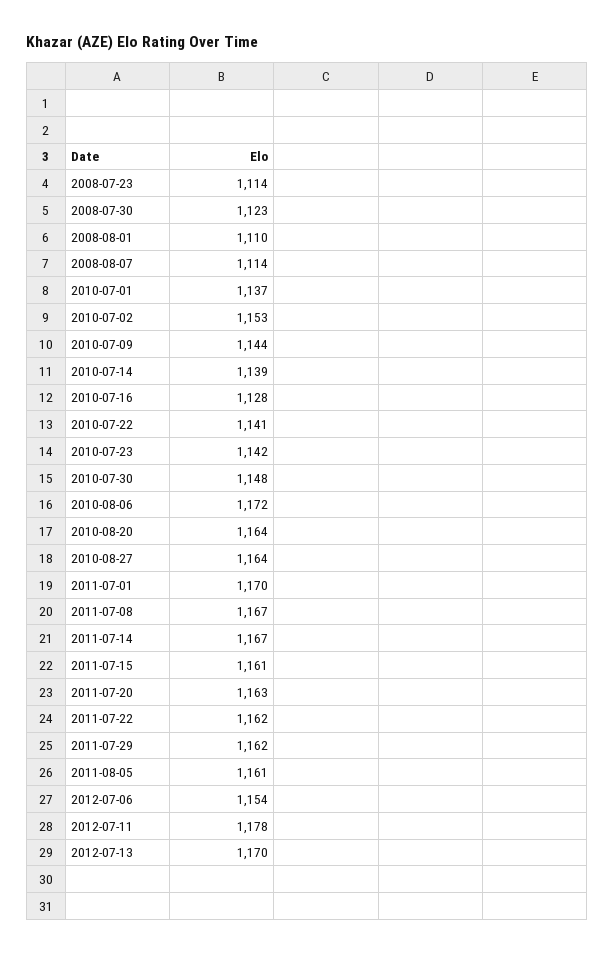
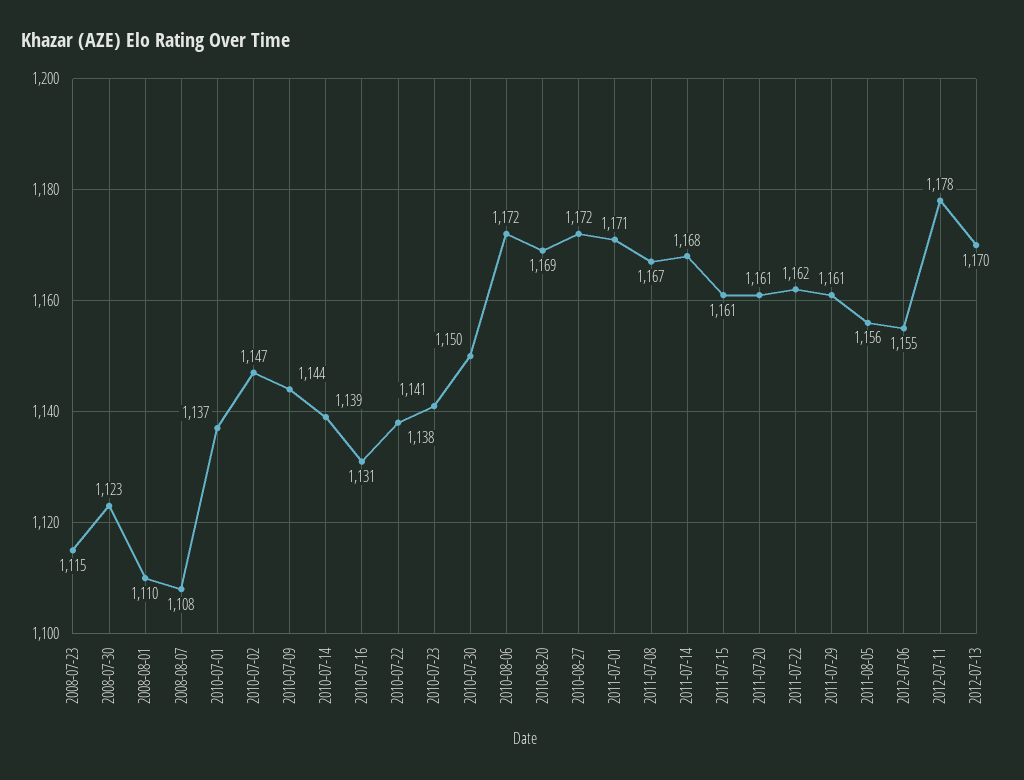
2008-07-23: 1114 -> 1115
2008-08-07: 1114 -> 1108
2010-07-02: 1153 -> 1147
2010-07-16: 1128 -> 1131
2010-07-22: 1141 -> 1138
2010-07-23: 1142 -> 1141
2010-07-30: 1148 -> 1150
2010-08-20: 1164 -> 1169
2010-08-27: 1164 -> 1172
2011-07-01: 1170 -> 1171
2011-07-14: 1167 -> 1168
2011-07-20: 1163 -> 1161
2011-07-29: 1162 -> 1161
2011-08-05: 1161 -> 1156
2012-07-06: 1154 -> 1155

